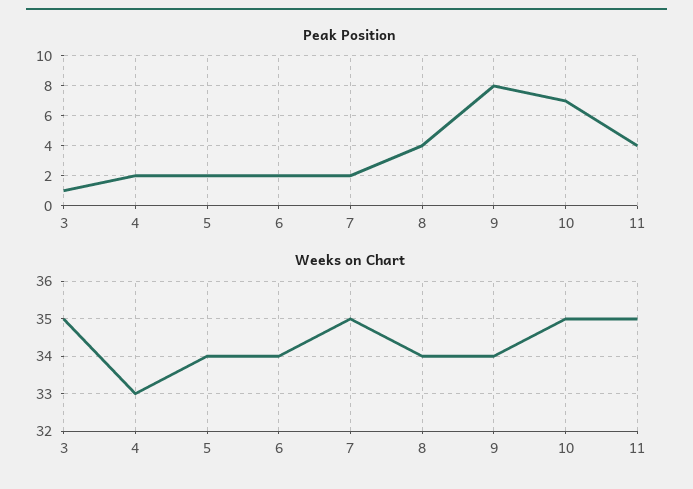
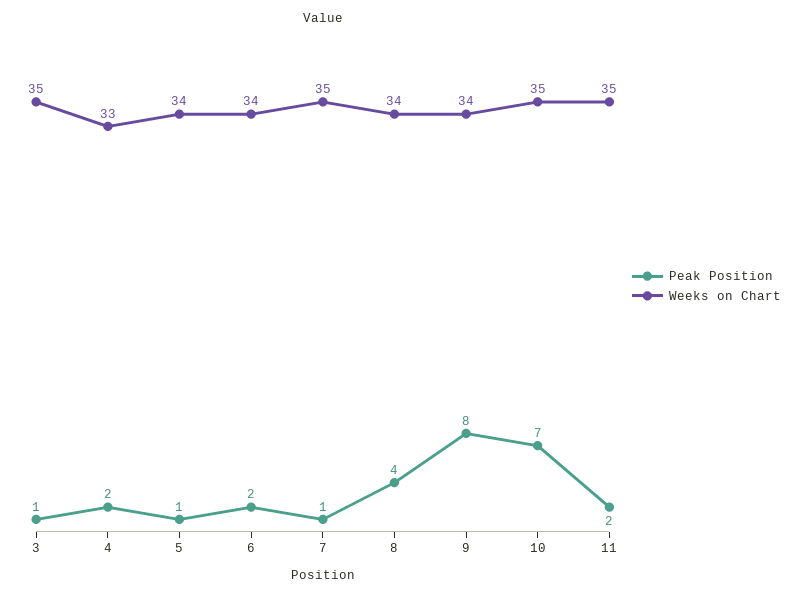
Peak Position, 5: 2 -> 1
Peak Position, 7: 2 -> 1
Peak Position, 11: 4 -> 2

